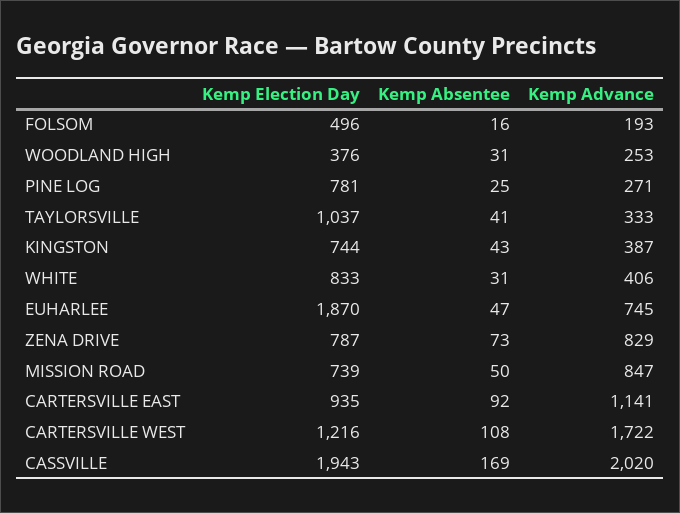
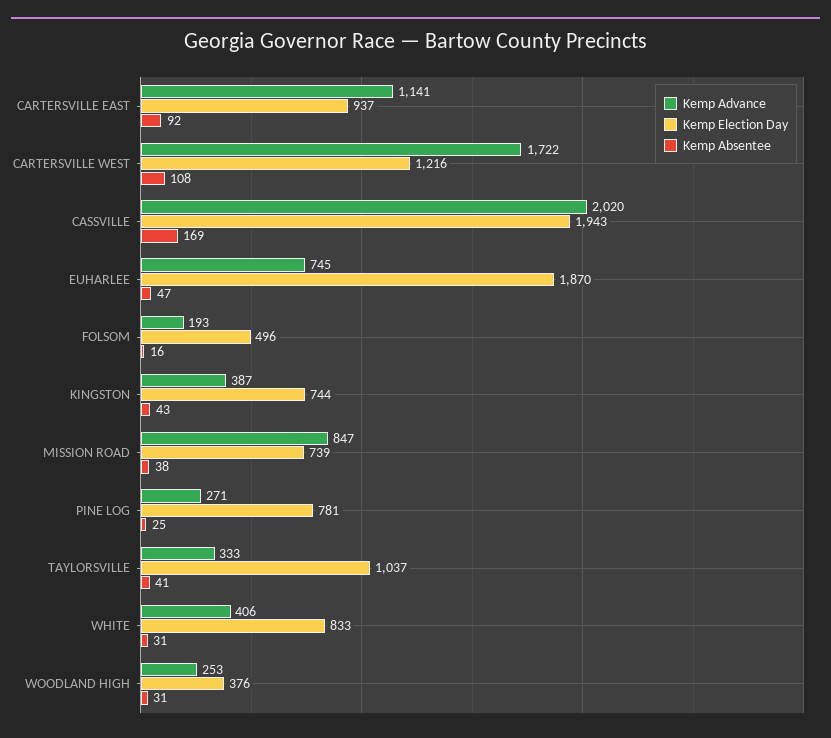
Kemp Election Day, ZENA DRIVE: 787 -> none
Kemp Absentee, ZENA DRIVE: 73 -> none
Kemp Advance, ZENA DRIVE: 829 -> none
Kemp Absentee, MISSION ROAD: 50 -> 38
Kemp Election Day, CARTERSVILLE EAST: 935 -> 937

